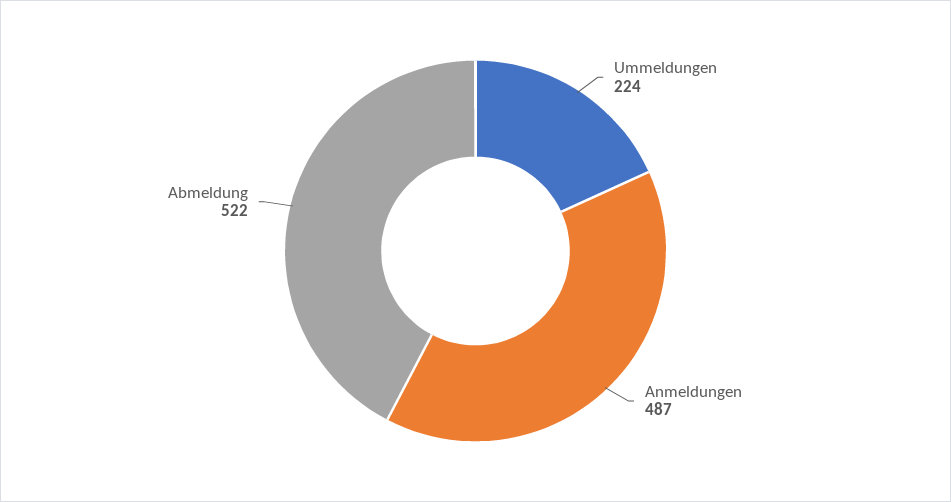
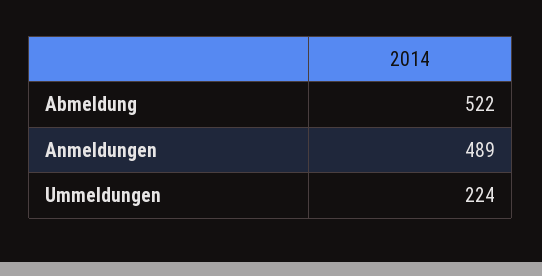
Anmeldungen: 487 -> 489

